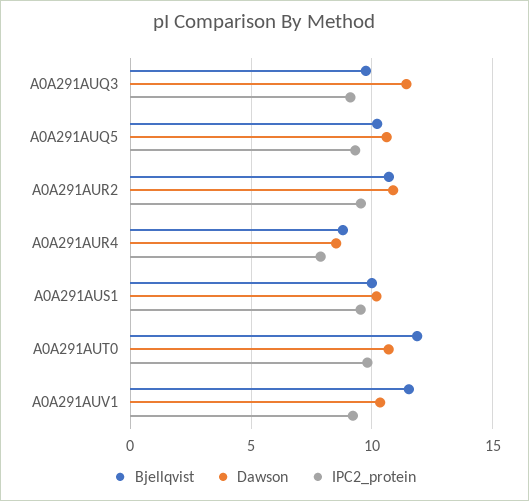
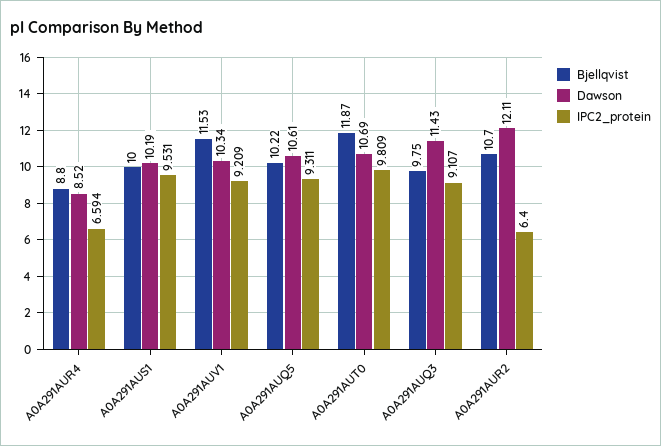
Dawson, A0A291AUR2: 11 -> 12.11
IPC2_protein, A0A291AUR2: 9.5 -> 6.4
IPC2_protein, A0A291AUR4: 8 -> 6.594

